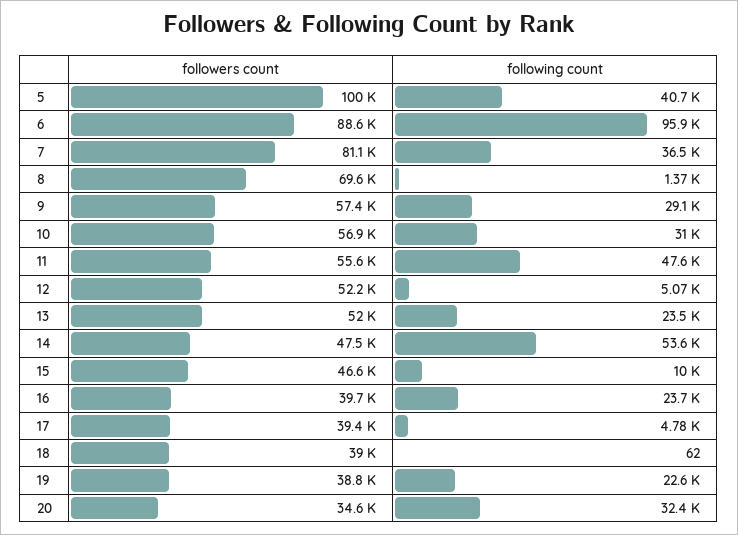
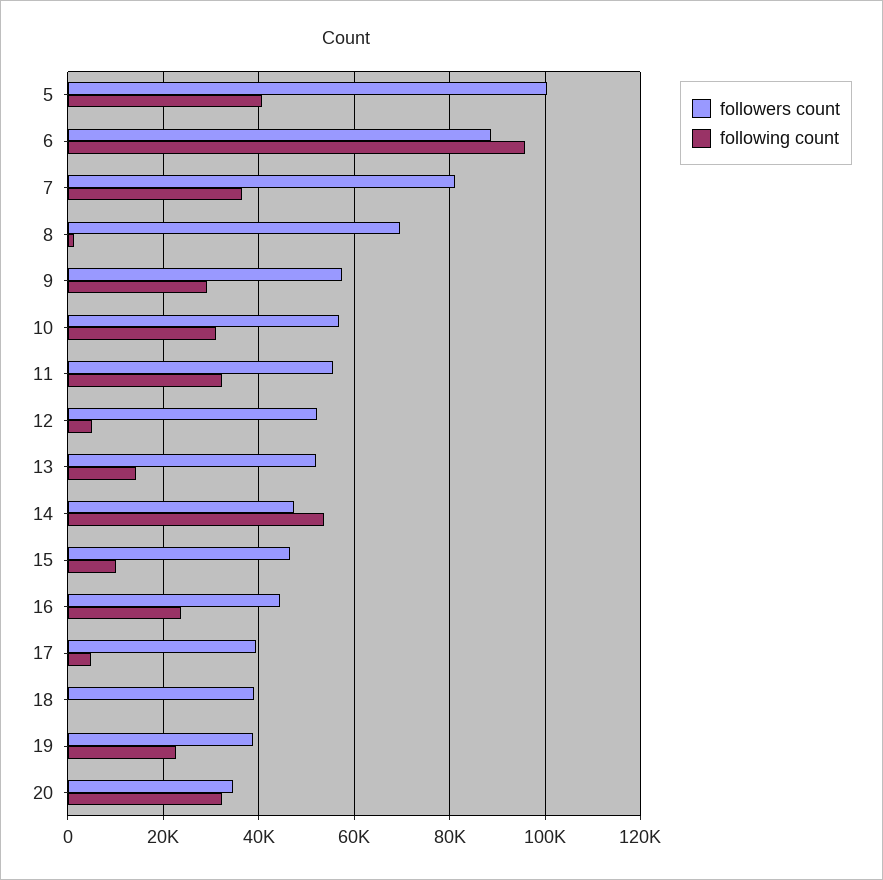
following count, 11: 47600 -> 32000
following count, 13: 23500 -> 14000
followers count, 16: 39700 -> 44000

